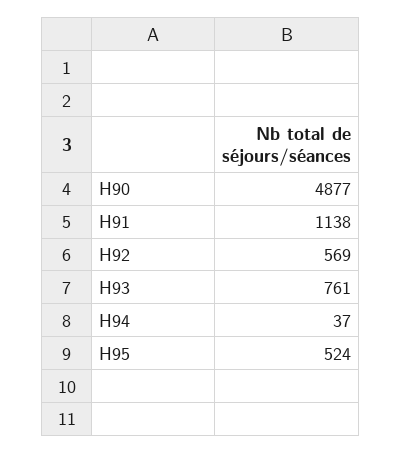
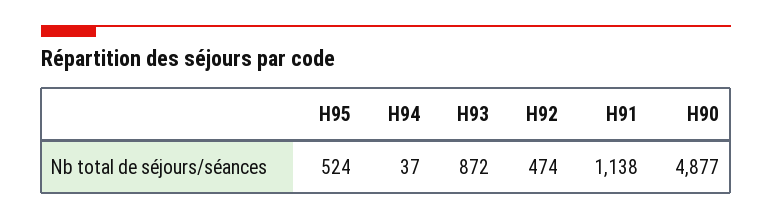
H92: 569 -> 474
H93: 761 -> 872

